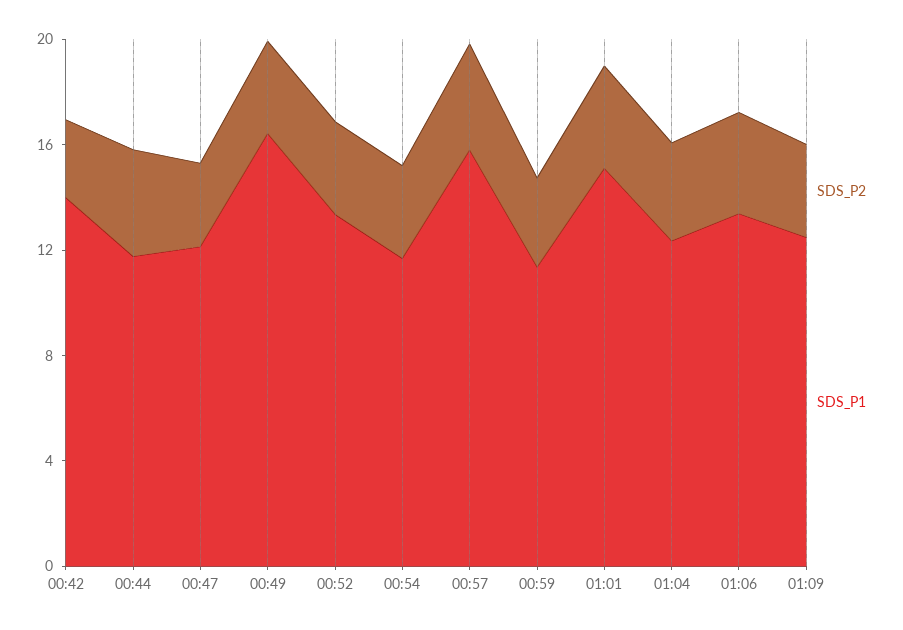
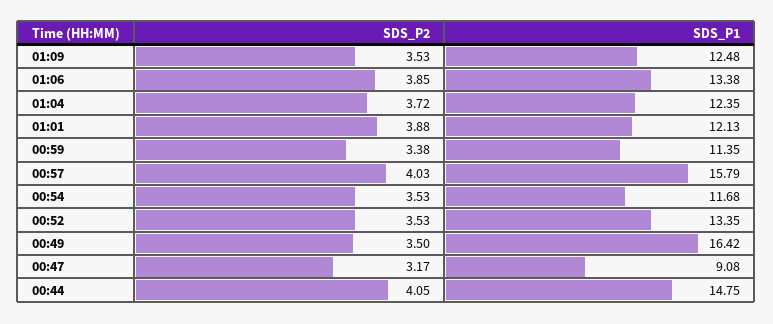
SDS_P2, 00:42: 3 -> none
SDS_P1, 00:42: 14 -> none
SDS_P1, 00:44: 12 -> 14.75
SDS_P1, 00:47: 12 -> 9.08
SDS_P1, 01:01: 15 -> 12.13

